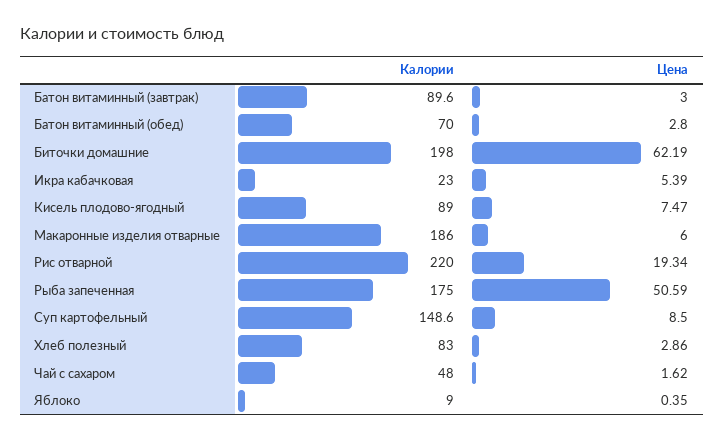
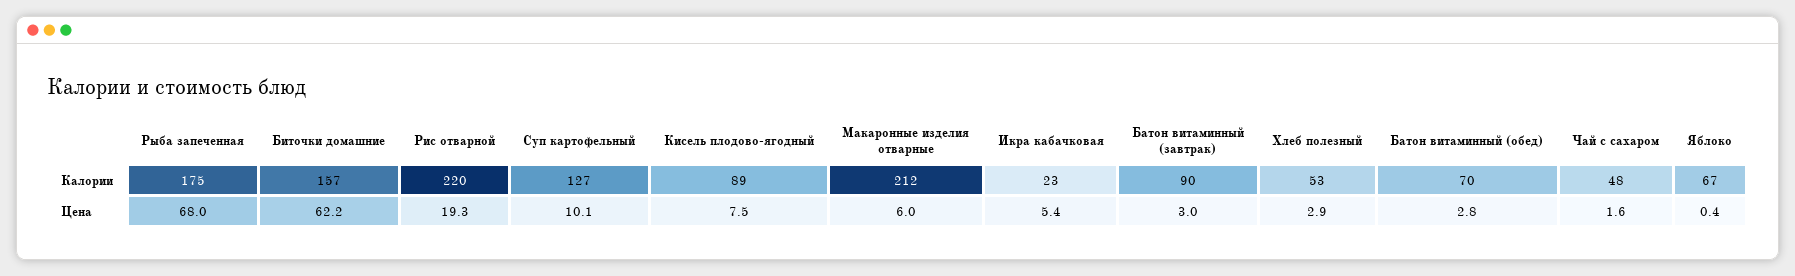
Калории, Биточки домашние: 198 -> 157
Калории, Макаронные изделия отварные: 186 -> 212
Цена, Рыба запеченная: 50.59 -> 68
Калории, Суп картофельный: 148.6 -> 127
Цена, Суп картофельный: 8.5 -> 10.1
Калории, Хлеб полезный: 83 -> 53
Калории, Яблоко: 9 -> 67

